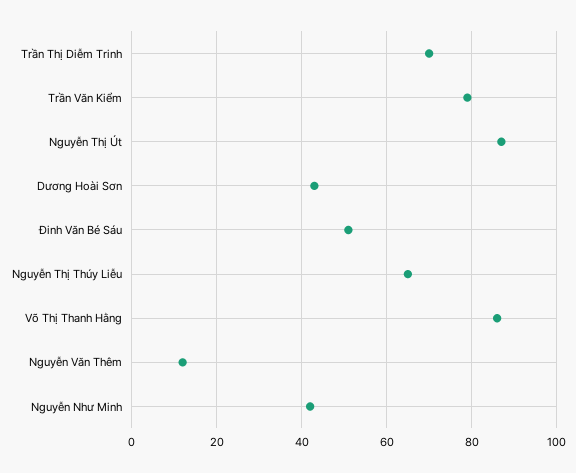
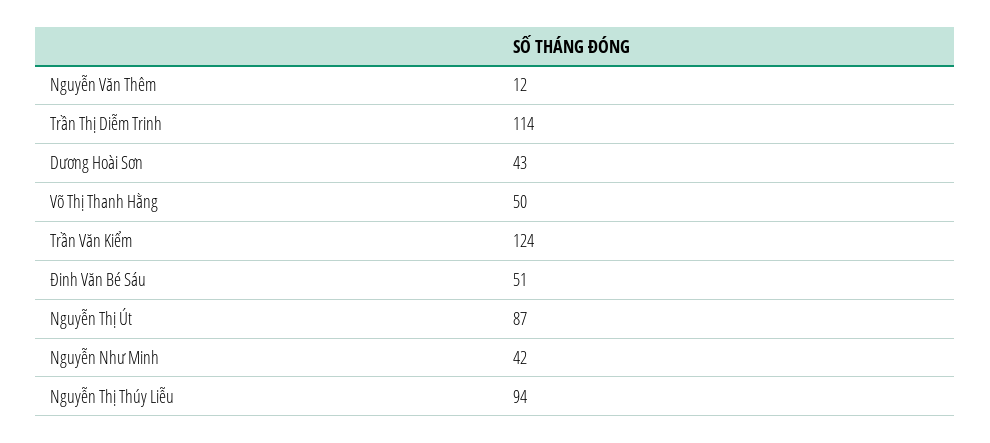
Trần Thị Diễm Trinh: 70 -> 114
Trần Văn Kiểm: 80 -> 124
Nguyễn Thị Thúy Liễu: 65 -> 94
Võ Thị Thanh Hằng: 85 -> 50

